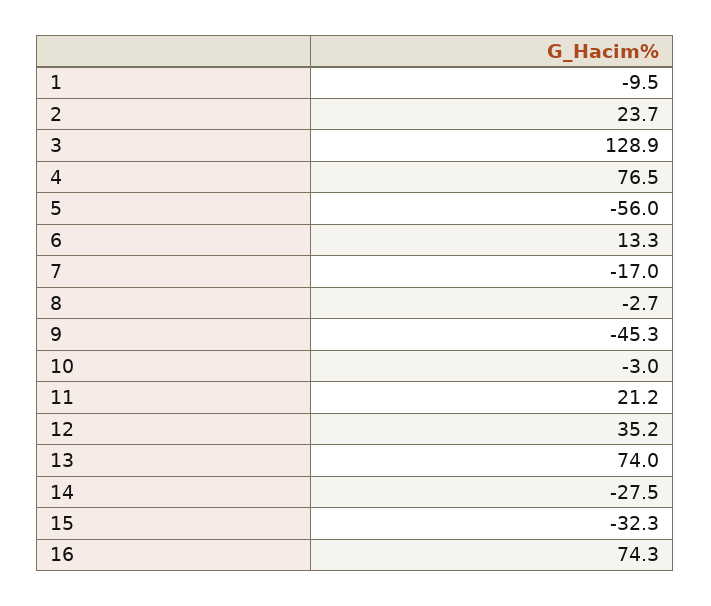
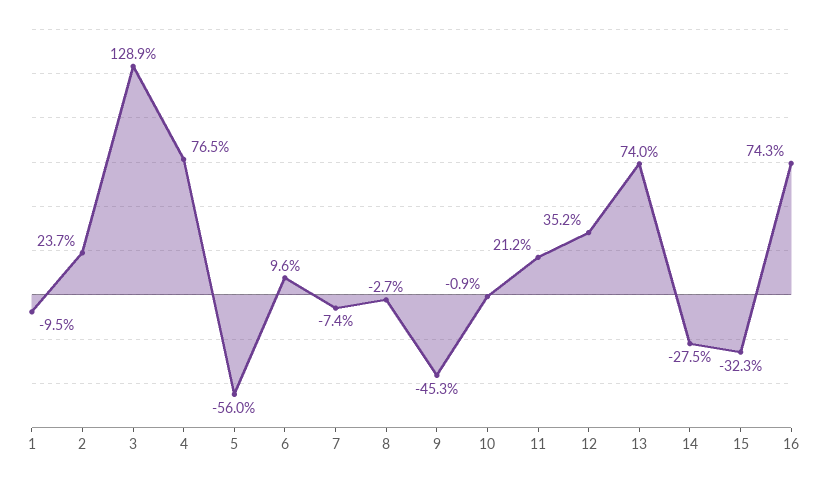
6: 13.3 -> 9.6
7: -17 -> -7.4
10: -3 -> -0.9

